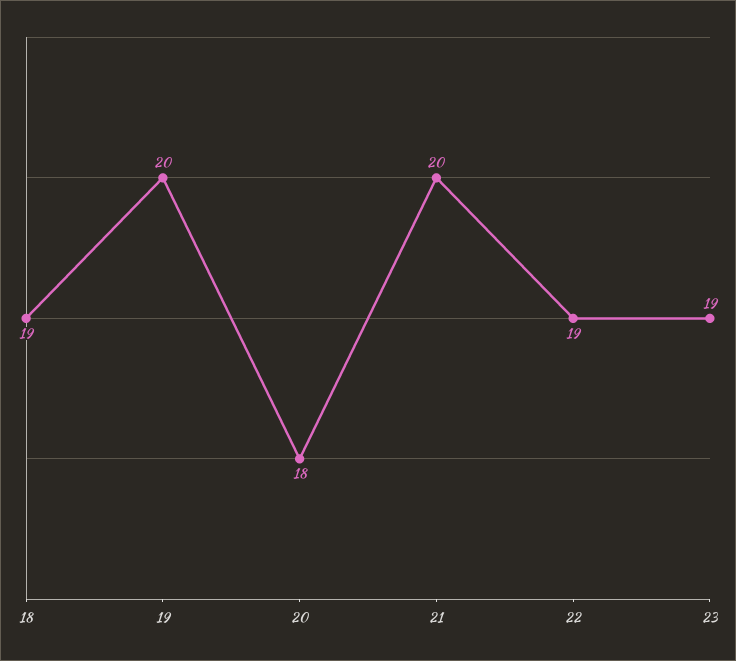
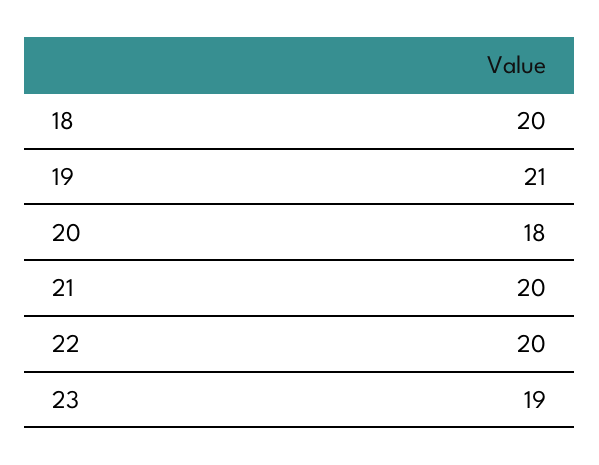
18: 19 -> 20
19: 20 -> 21
22: 19 -> 20

